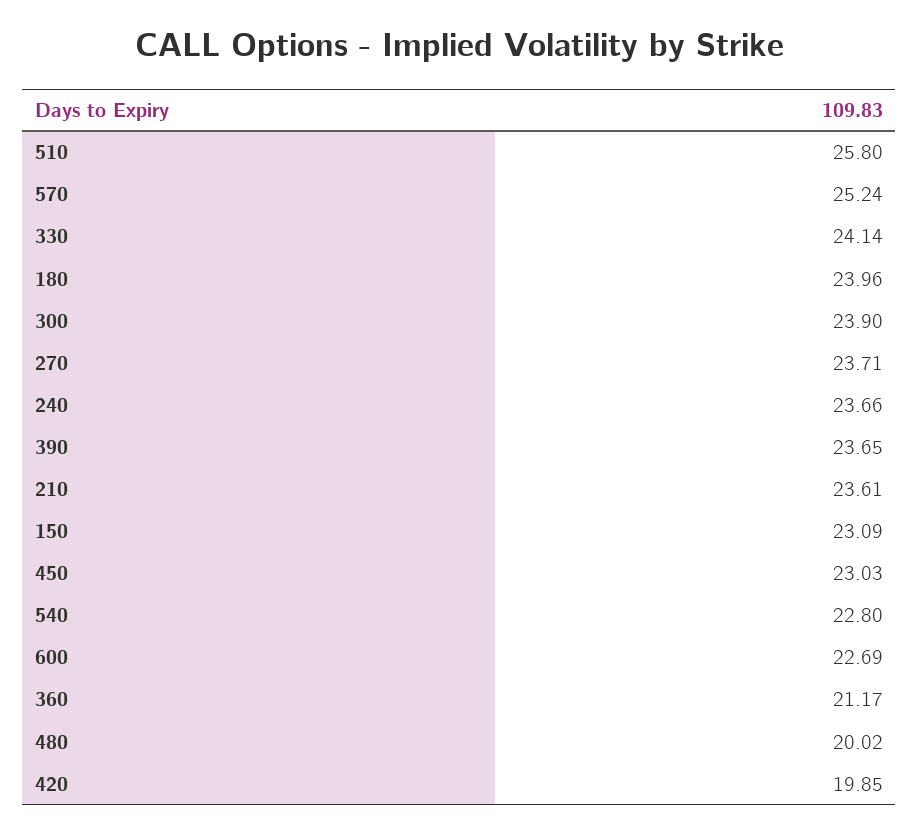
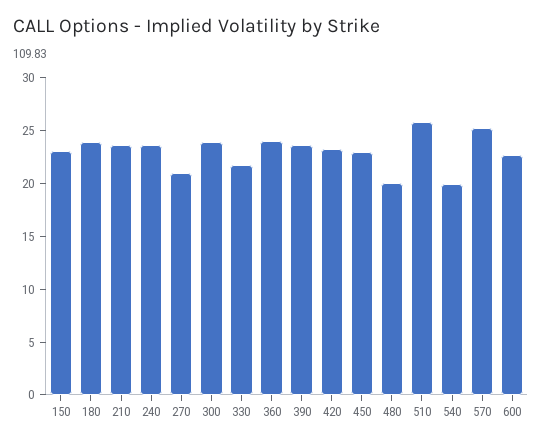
330: 24.14 -> 22
270: 23.71 -> 21
540: 22.8 -> 20
360: 21.17 -> 24
420: 19.85 -> 23

